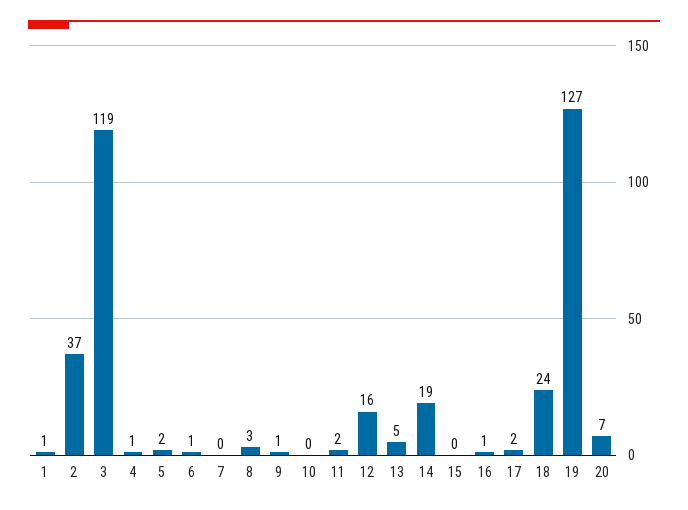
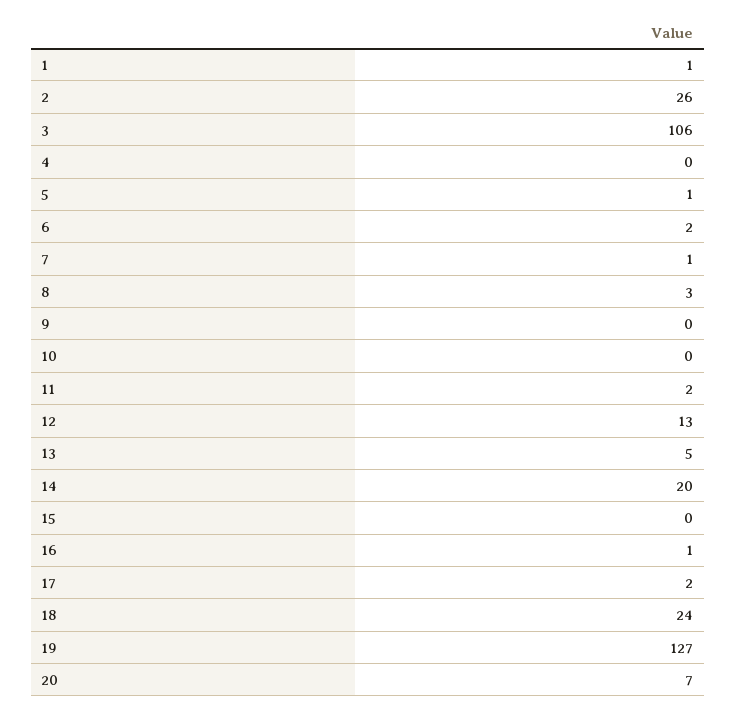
2: 37 -> 26
3: 119 -> 106
4: 1 -> 0
5: 2 -> 1
6: 1 -> 2
7: 0 -> 1
9: 1 -> 0
12: 16 -> 13
14: 19 -> 20

